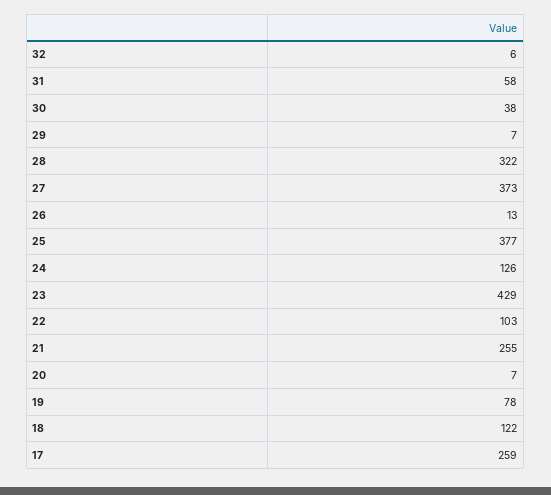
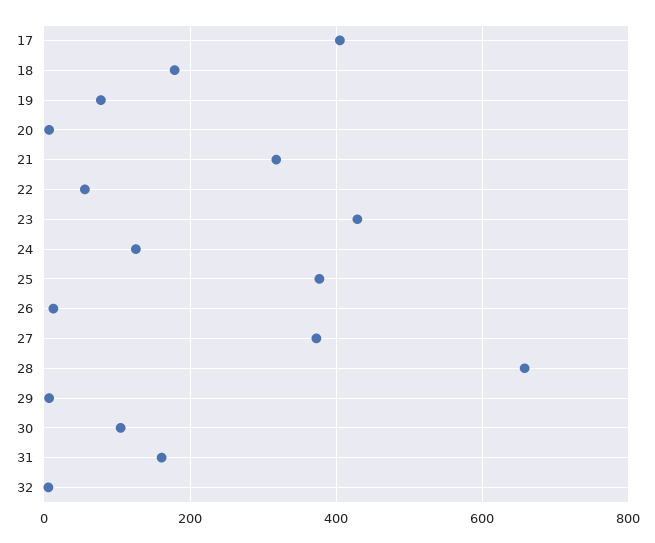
31: 58 -> 160
30: 38 -> 100
28: 322 -> 660
22: 103 -> 60
21: 255 -> 320
18: 122 -> 180
17: 259 -> 400

